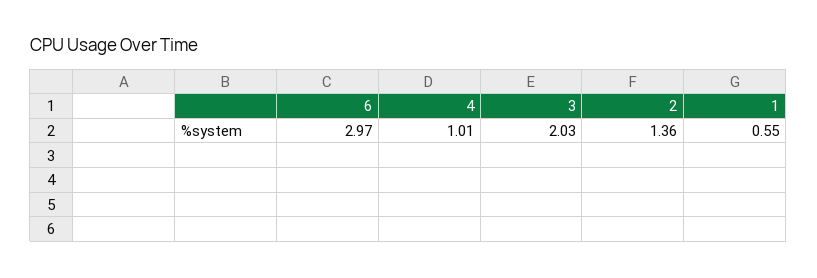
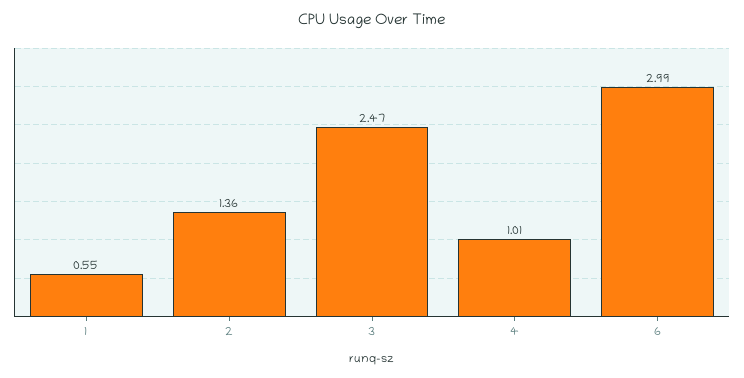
6: 2.97 -> 2.99
3: 2.03 -> 2.47

